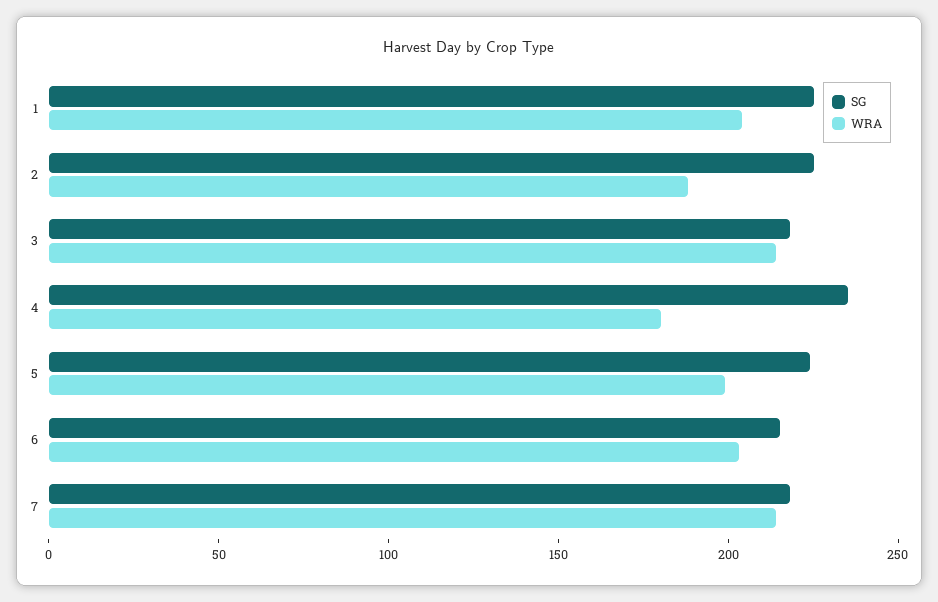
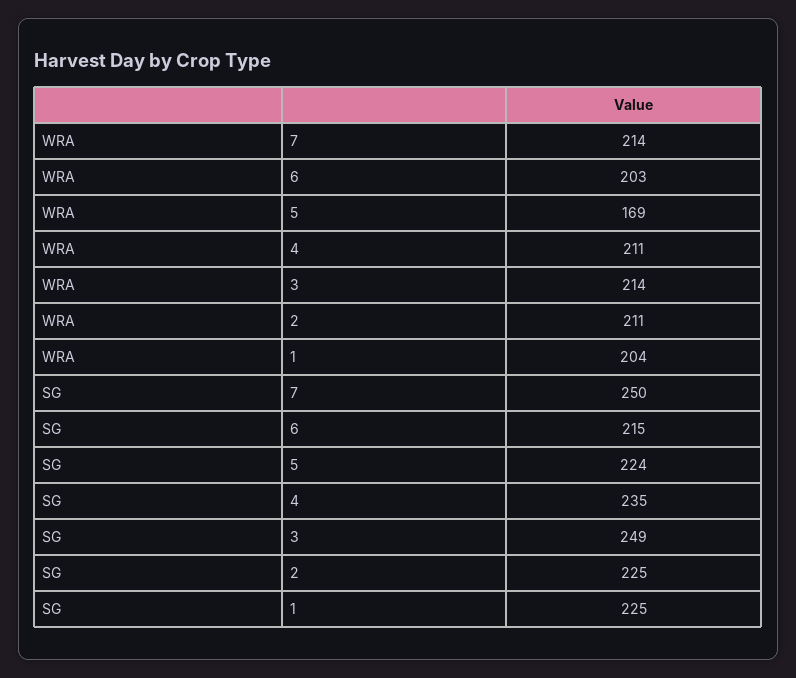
WRA, 2: 190 -> 211
SG, 3: 220 -> 249
WRA, 4: 180 -> 211
WRA, 5: 200 -> 169
SG, 7: 220 -> 250

